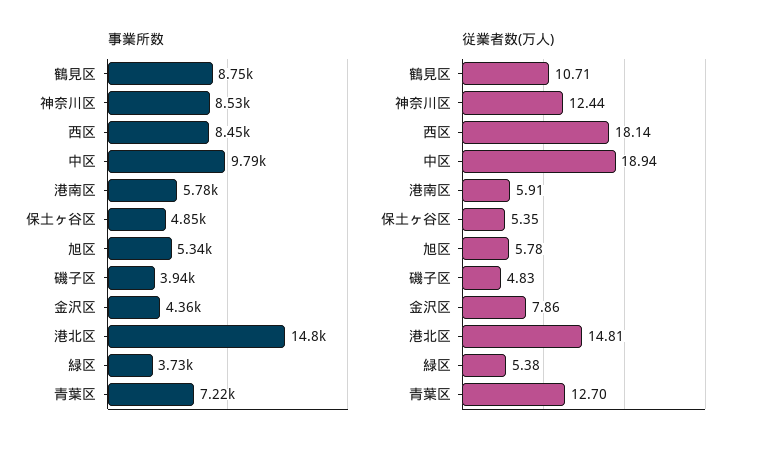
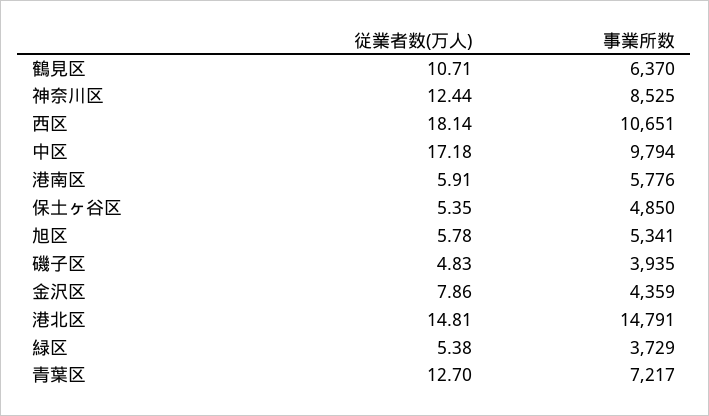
事業所数, 鶴見区: 8750 -> 6370
事業所数, 西区: 8450 -> 10651
従業者数(万人), 中区: 18.94 -> 17.18

